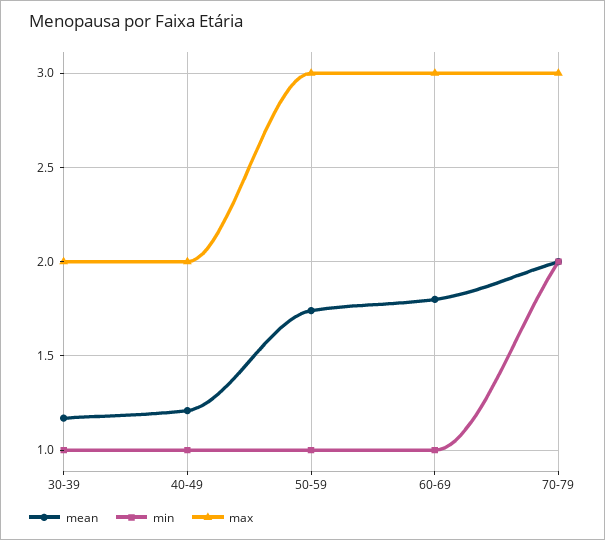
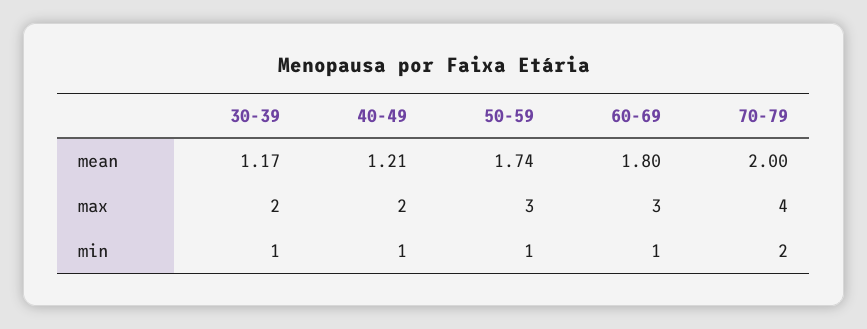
max, 70-79: 3 -> 4

